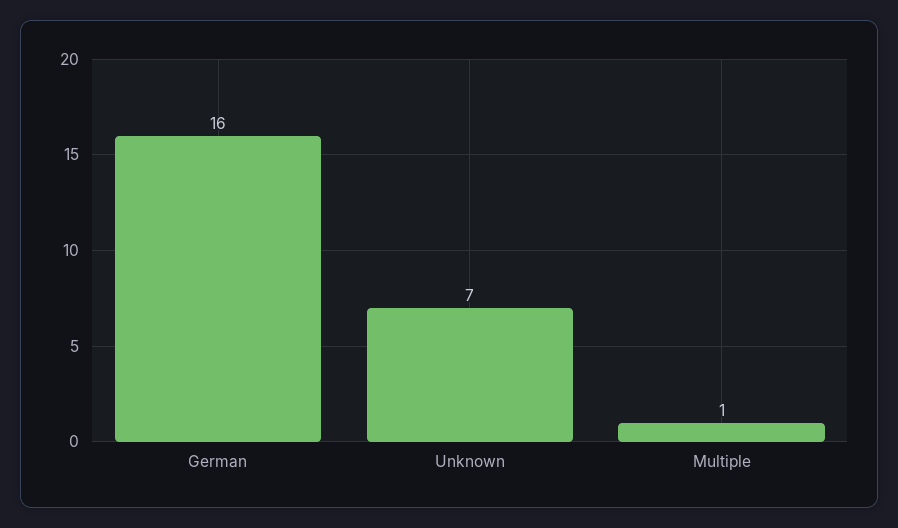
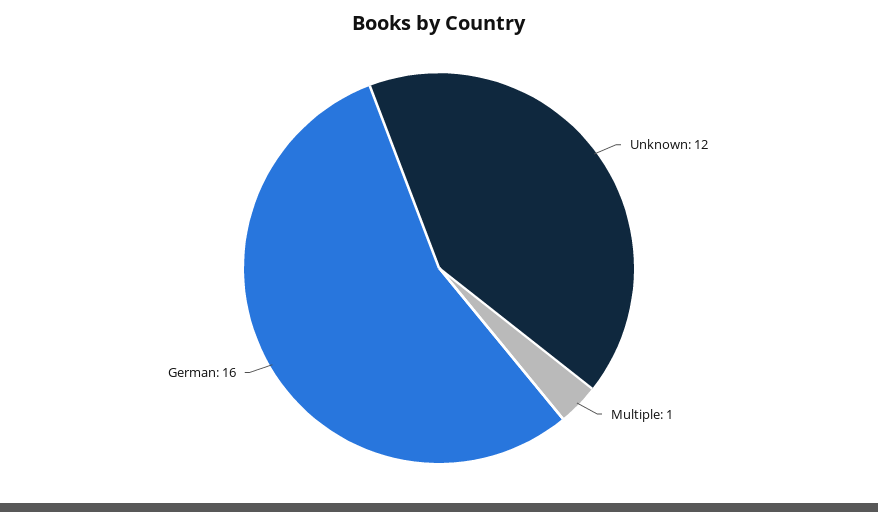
Unknown: 7 -> 12

